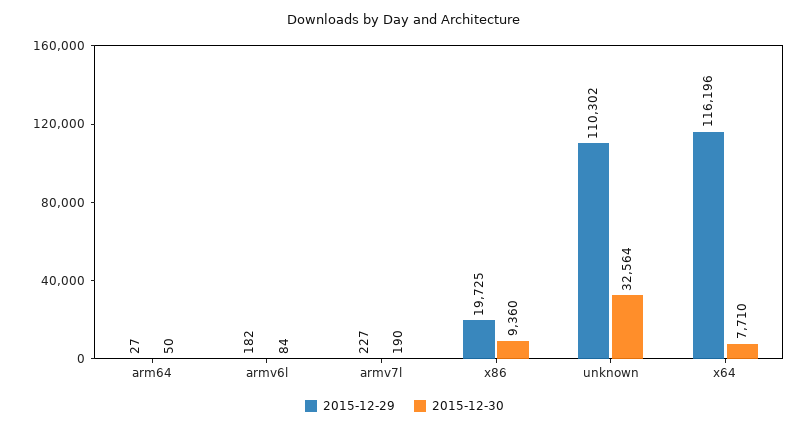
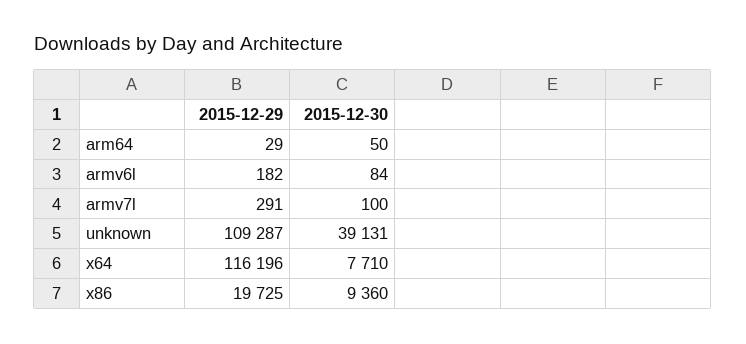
2015-12-29, arm64: 27 -> 29
2015-12-29, armv7l: 227 -> 291
2015-12-30, armv7l: 190 -> 100
2015-12-29, unknown: 110302 -> 109287
2015-12-30, unknown: 32564 -> 39131

